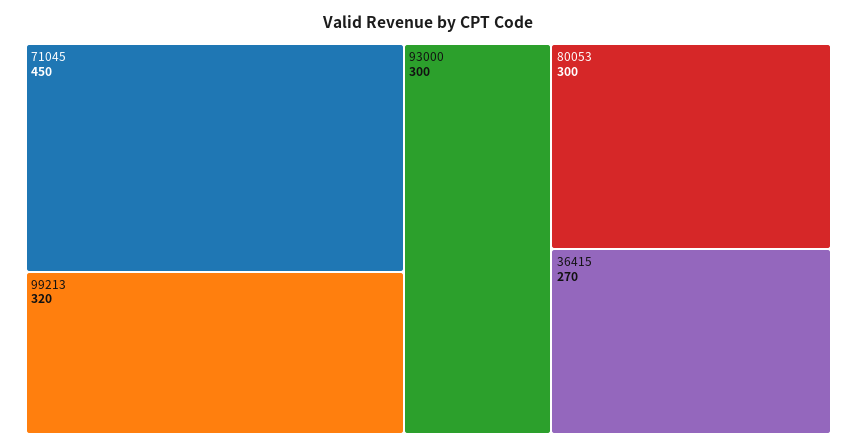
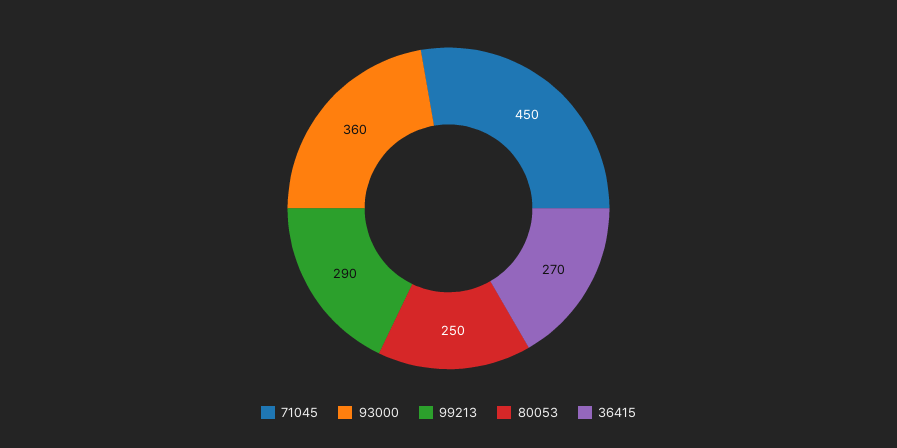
99213: 320 -> 290
93000: 300 -> 360
80053: 300 -> 250

